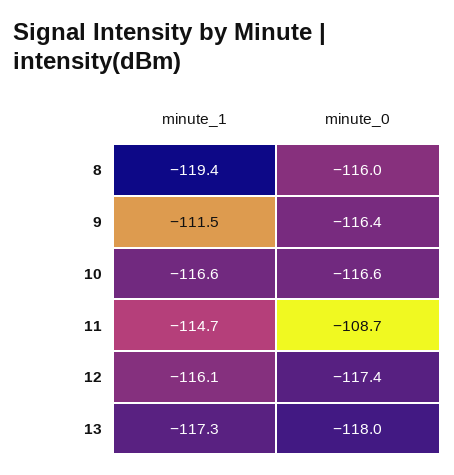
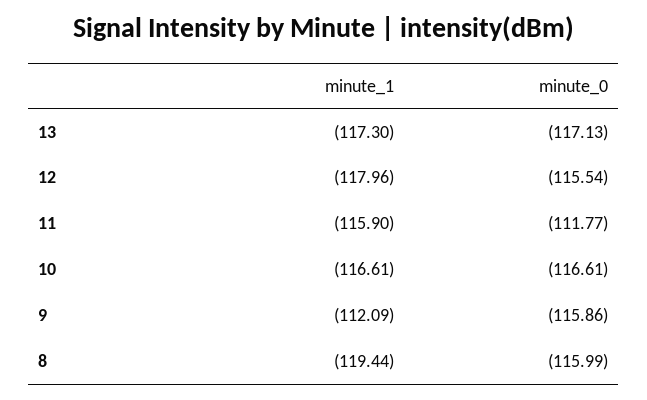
minute_1, 9: -111.5 -> -112.09
minute_0, 9: -116.4 -> -115.86
minute_1, 11: -114.7 -> -115.9
minute_0, 11: -108.7 -> -111.77
minute_1, 12: -116.1 -> -117.96
minute_0, 12: -117.4 -> -115.54
minute_0, 13: -118 -> -117.13

